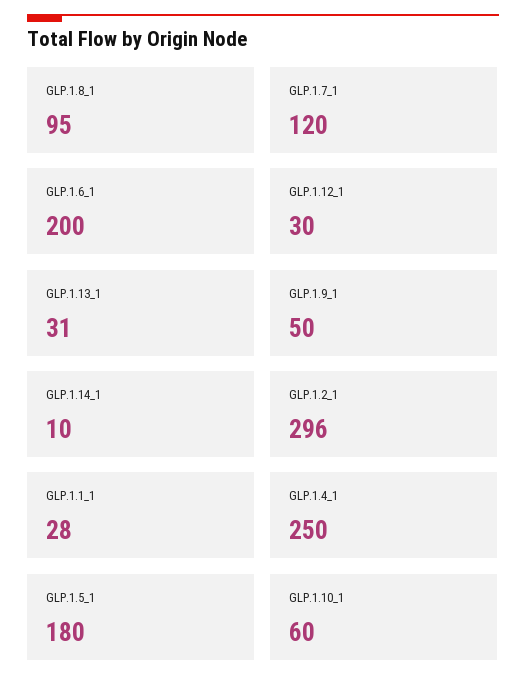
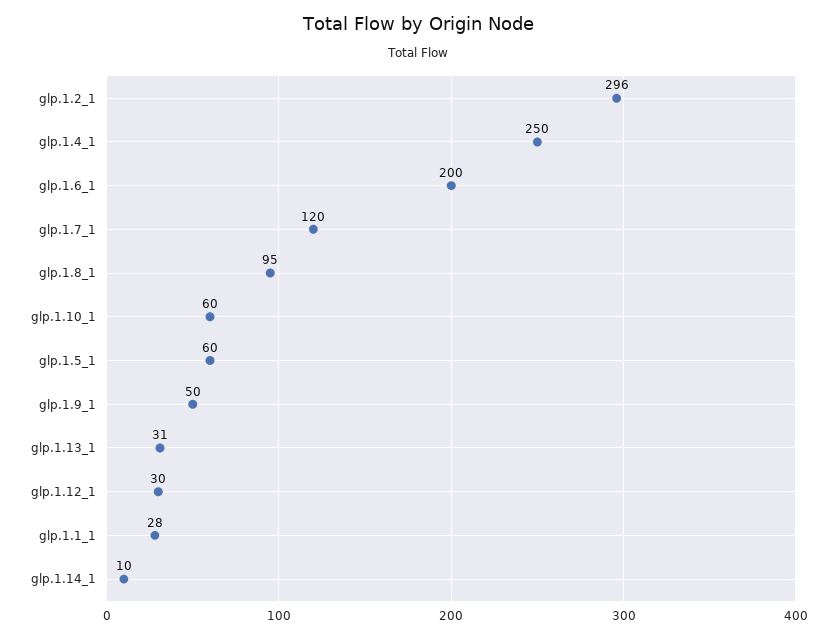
GLP.1.5_1: 180 -> 60

